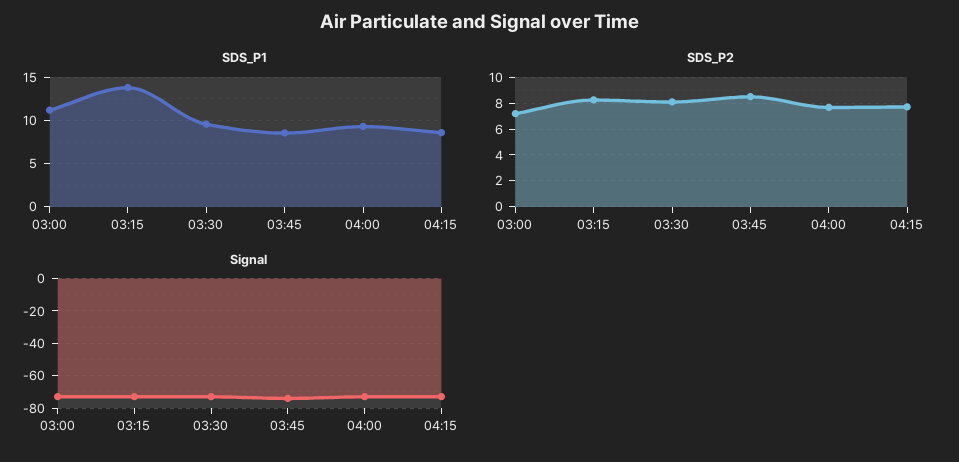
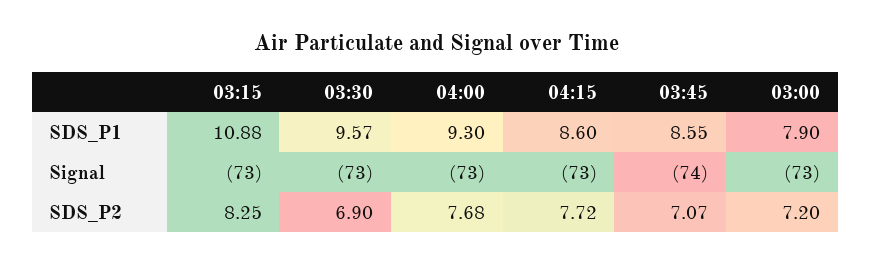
SDS_P1, 03:00: 11 -> 7.9
SDS_P1, 03:15: 14 -> 10.88
SDS_P2, 03:30: 8 -> 6.9
SDS_P2, 03:45: 8.5 -> 7.07

